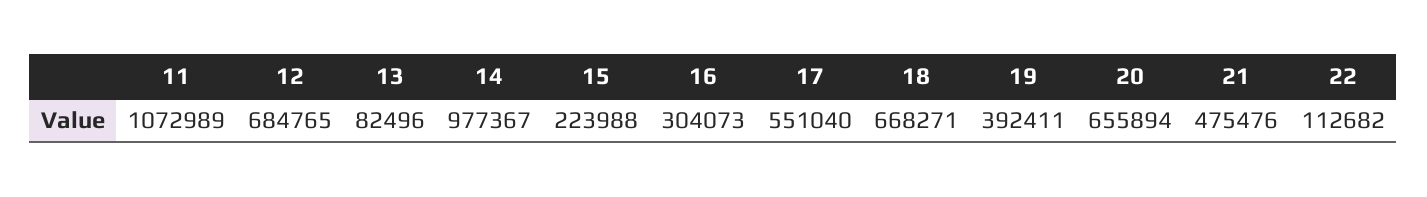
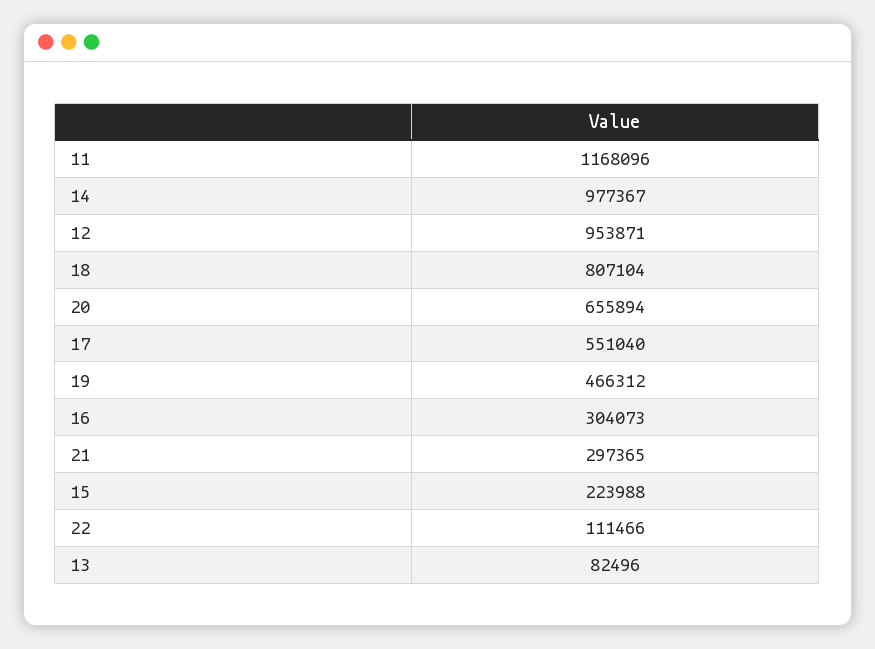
11: 1072989 -> 1168096
12: 684765 -> 953871
18: 668271 -> 807104
19: 392411 -> 466312
21: 475476 -> 297365
22: 112682 -> 111466

